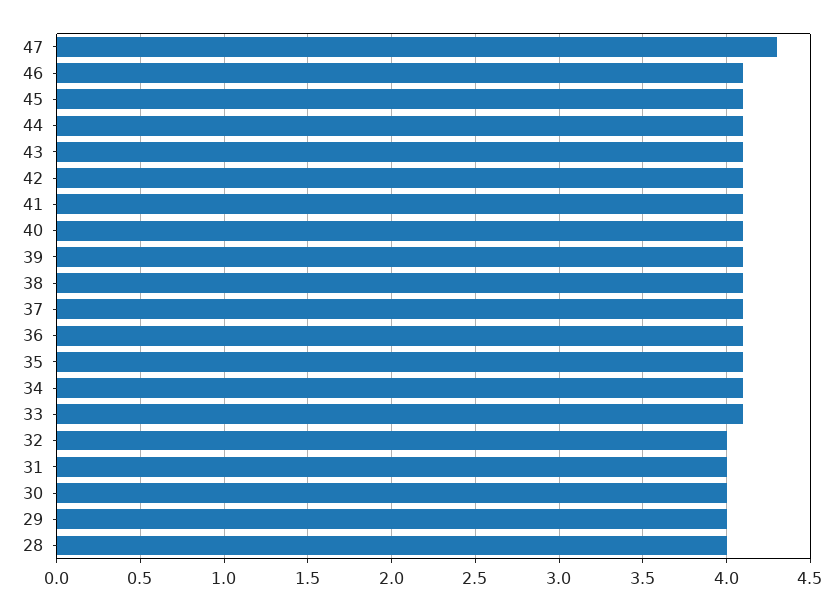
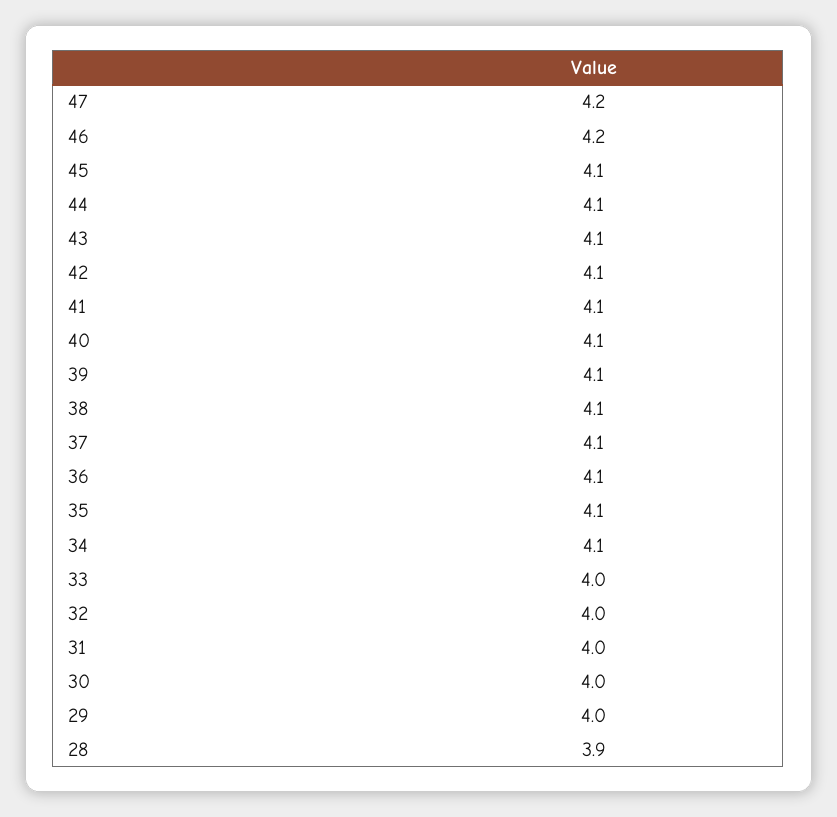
47: 4.3 -> 4.2
46: 4.1 -> 4.2
33: 4.1 -> 4
28: 4 -> 3.9

